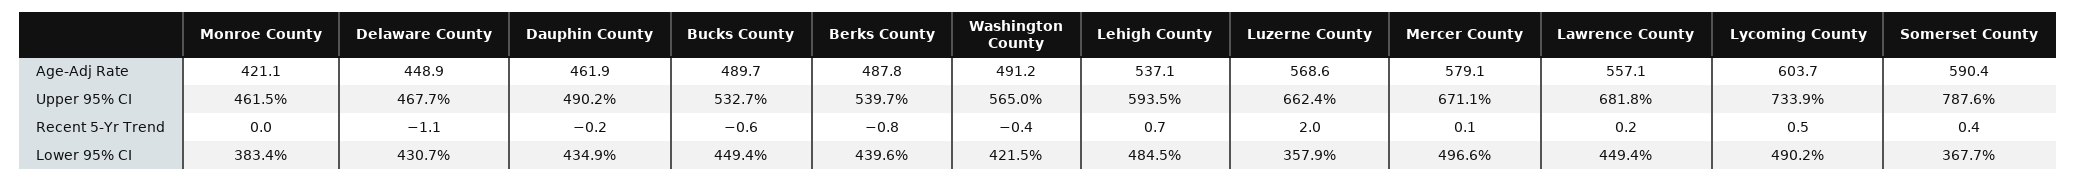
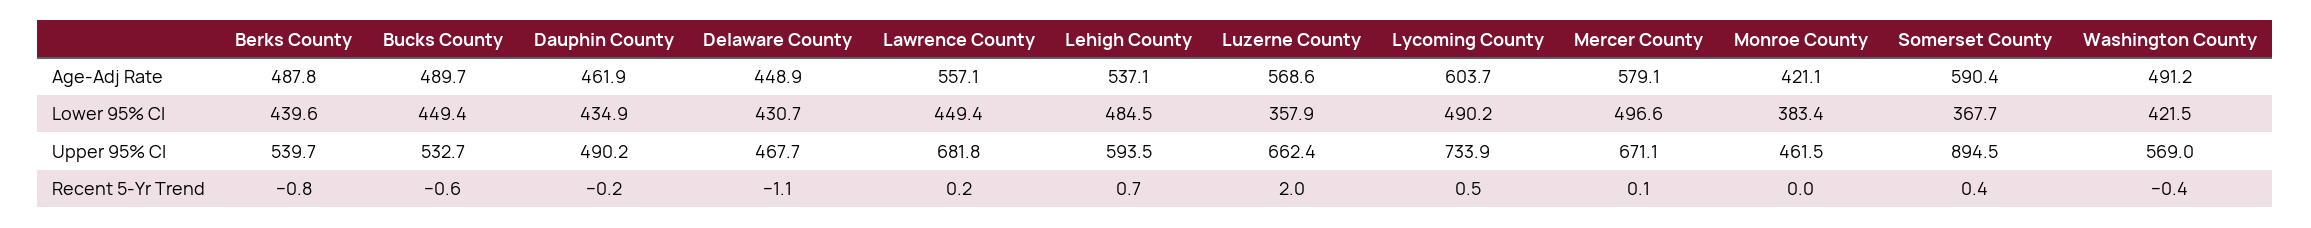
Washington County, Upper 95% CI: 565 -> 569
Somerset County, Upper 95% CI: 787.6 -> 894.5

